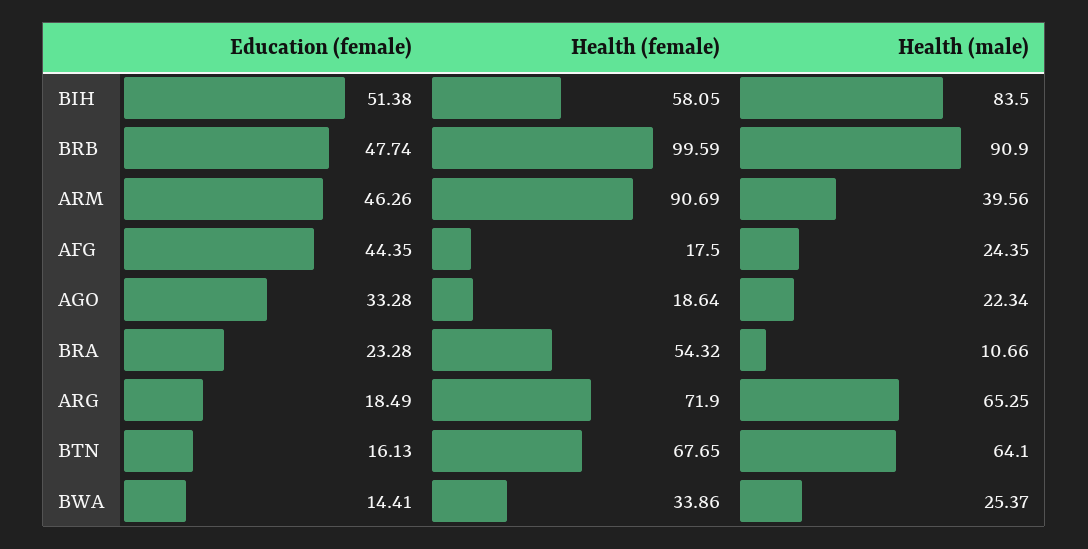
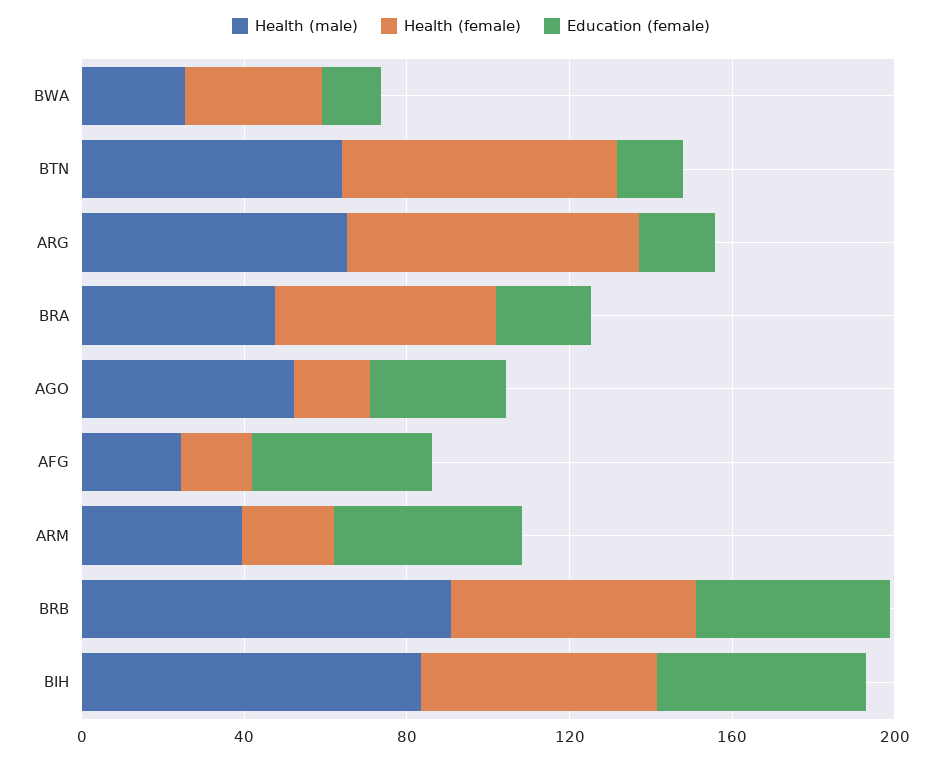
Health (female), BRB: 99.59 -> 60
Health (female), ARM: 90.69 -> 20
Health (male), AGO: 22.34 -> 50
Health (male), BRA: 10.66 -> 50

